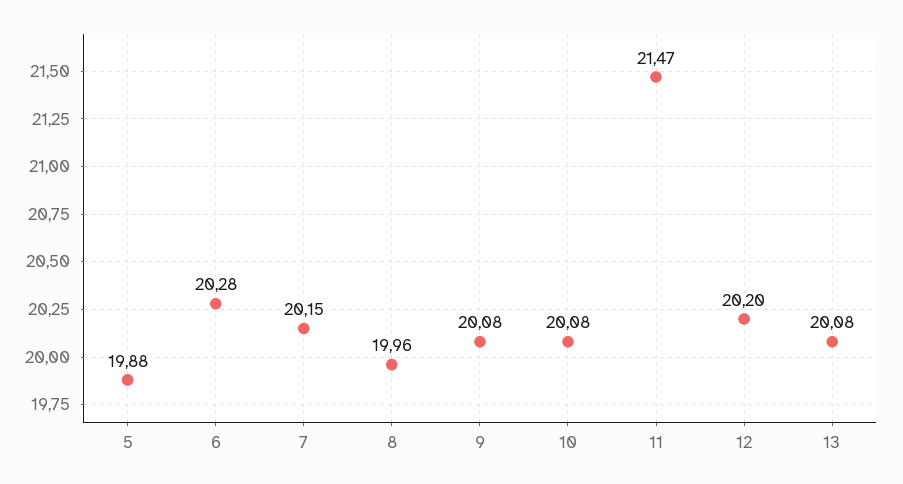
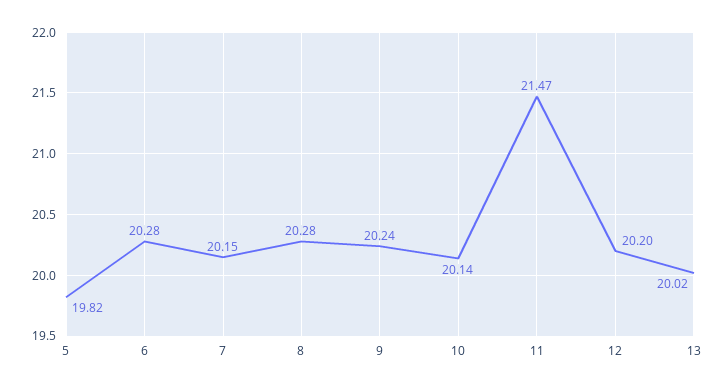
5: 19.88 -> 19.82
8: 19.96 -> 20.28
9: 20.08 -> 20.24
10: 20.08 -> 20.14
13: 20.08 -> 20.02

